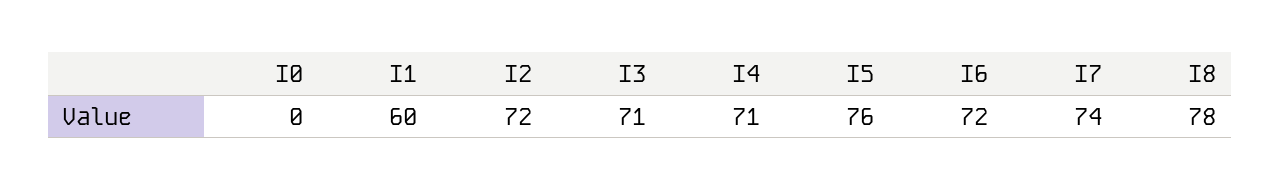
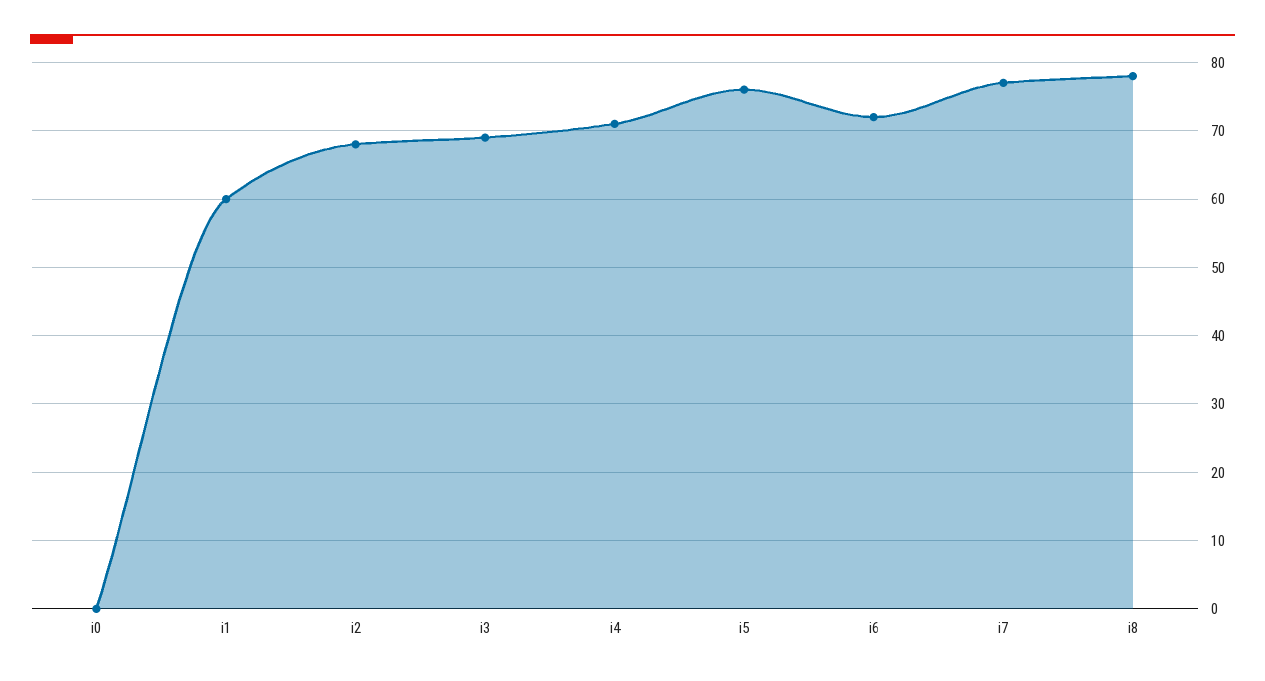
I2: 72 -> 68
I3: 71 -> 69
I7: 74 -> 77

